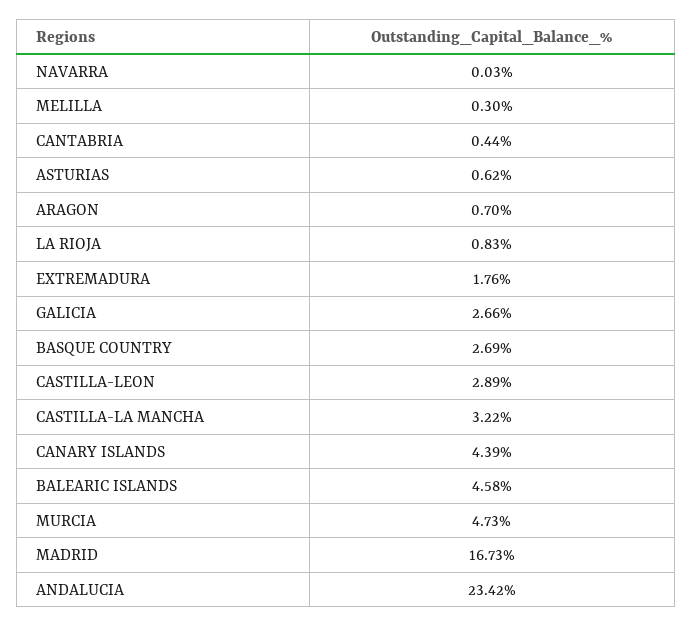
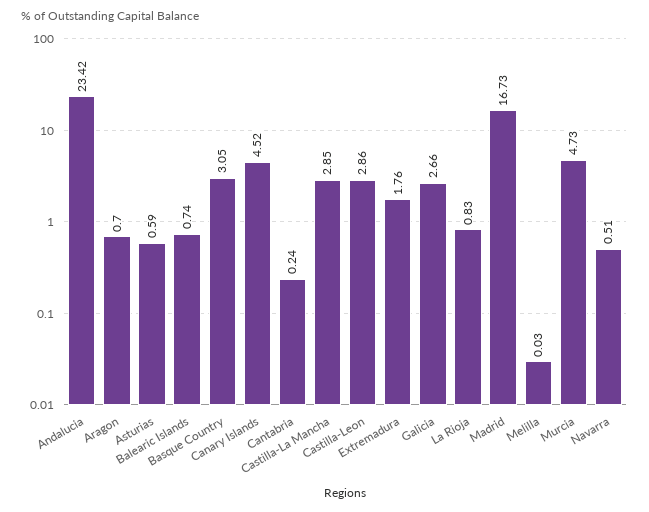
NAVARRA: 0.03 -> 0.51
MELILLA: 0.3 -> 0.03
CANTABRIA: 0.44 -> 0.24
ASTURIAS: 0.62 -> 0.59
BASQUE COUNTRY: 2.69 -> 3.05
CASTILLA-LEON: 2.89 -> 2.86
CASTILLA-LA MANCHA: 3.22 -> 2.85
CANARY ISLANDS: 4.39 -> 4.52
BALEARIC ISLANDS: 4.58 -> 0.74

